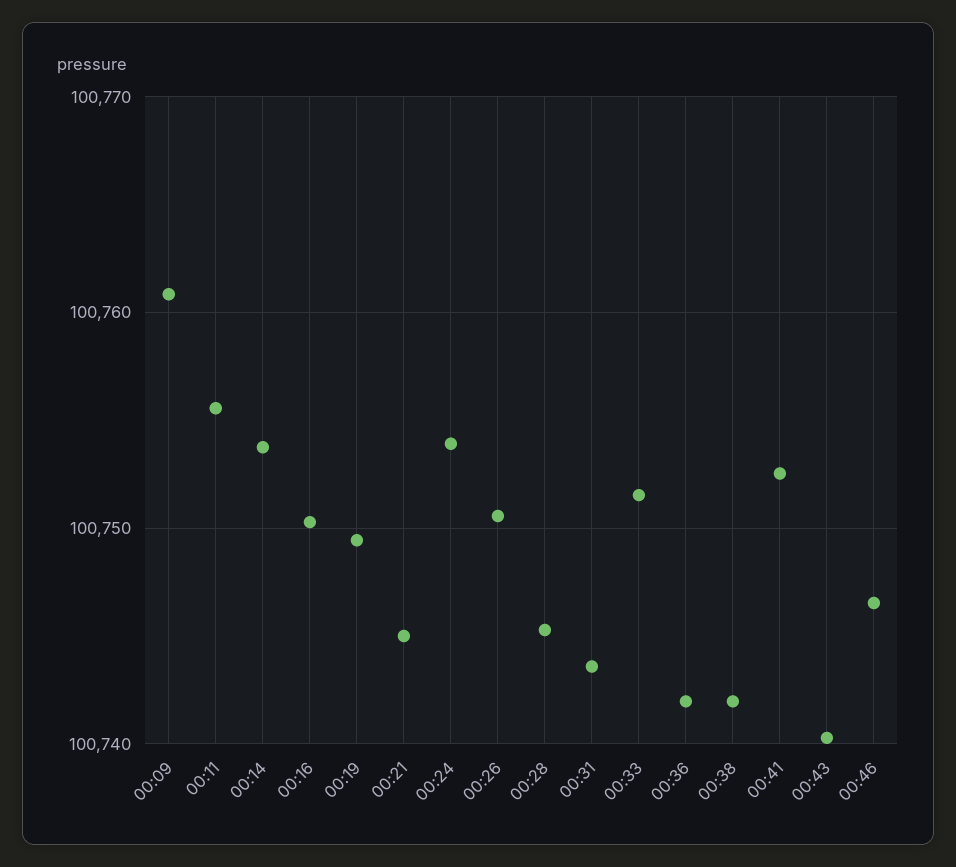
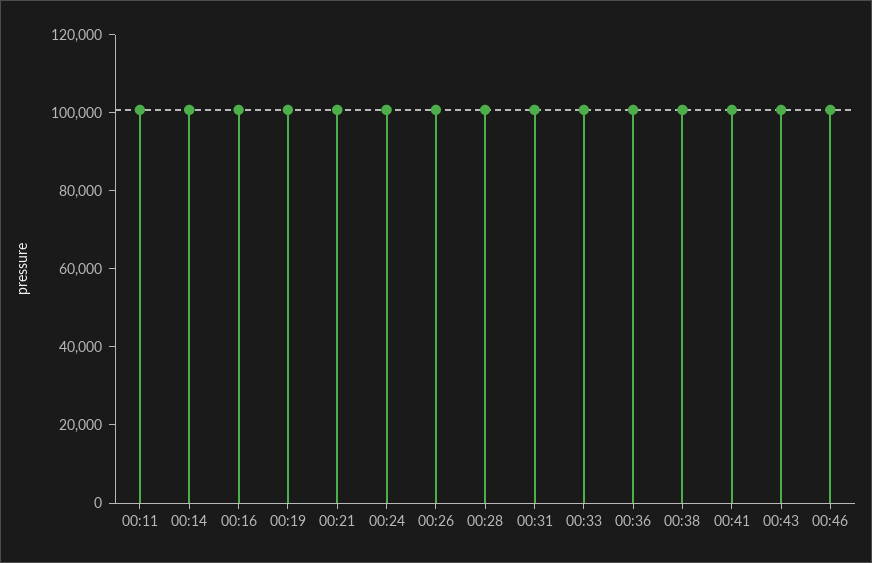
00:09: 100761 -> none

